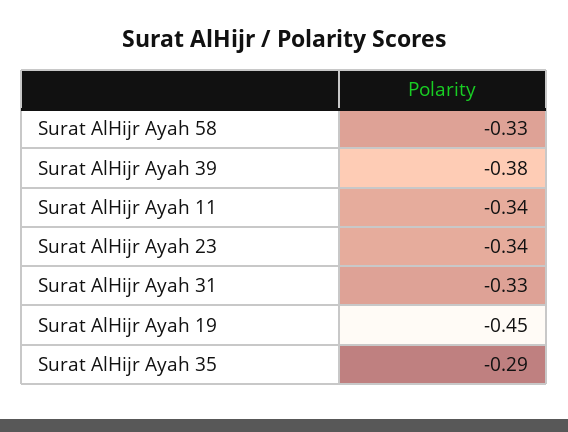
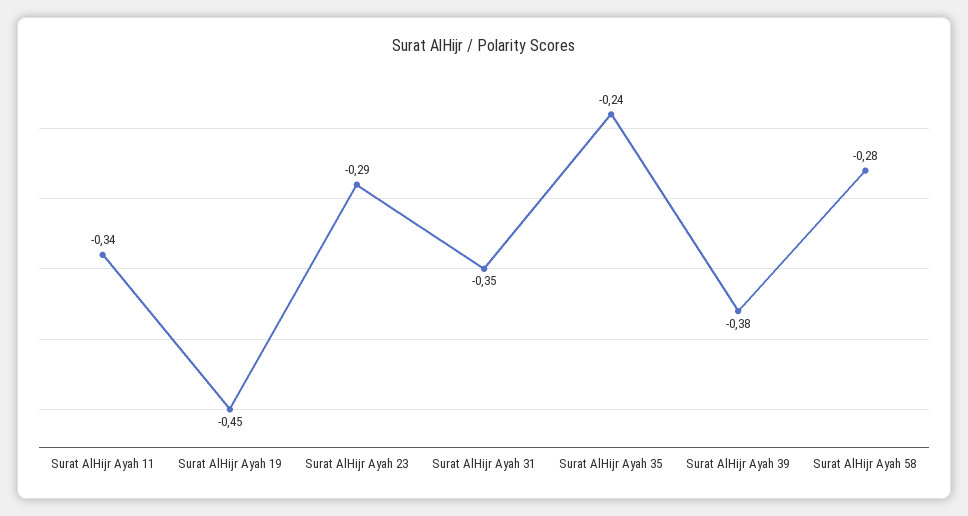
Surat AlHijr Ayah 58: -0.33 -> -0.28
Surat AlHijr Ayah 23: -0.34 -> -0.29
Surat AlHijr Ayah 31: -0.33 -> -0.35
Surat AlHijr Ayah 35: -0.29 -> -0.24

